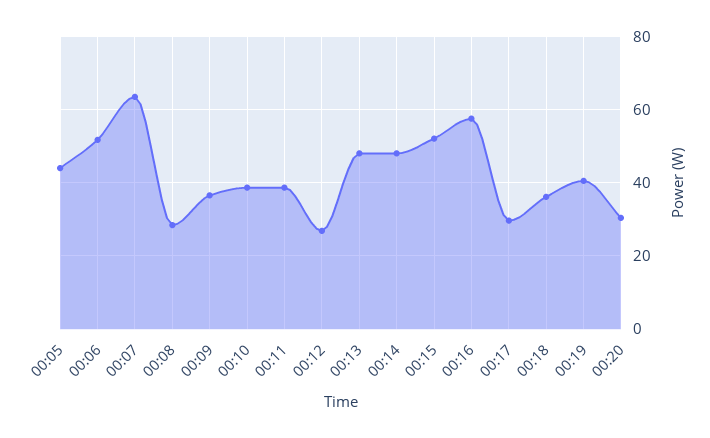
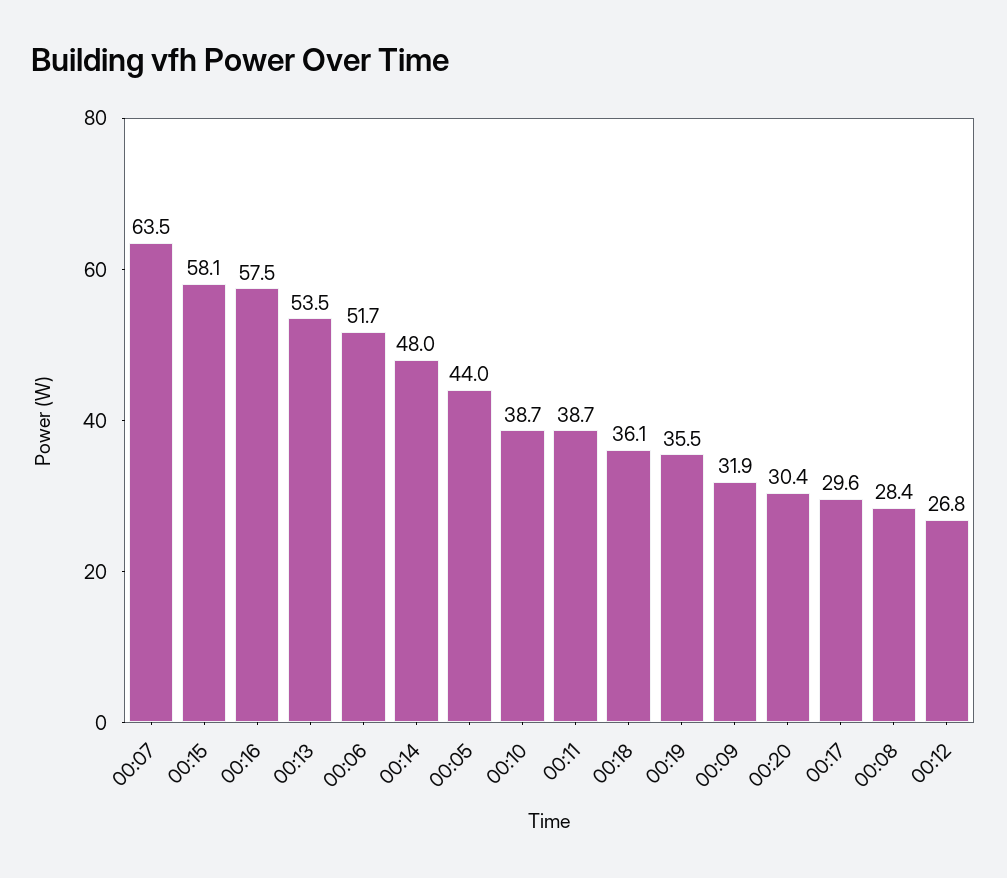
00:09: 36 -> 31.9
00:13: 48 -> 53.5
00:15: 52 -> 58.1
00:19: 40 -> 35.5

